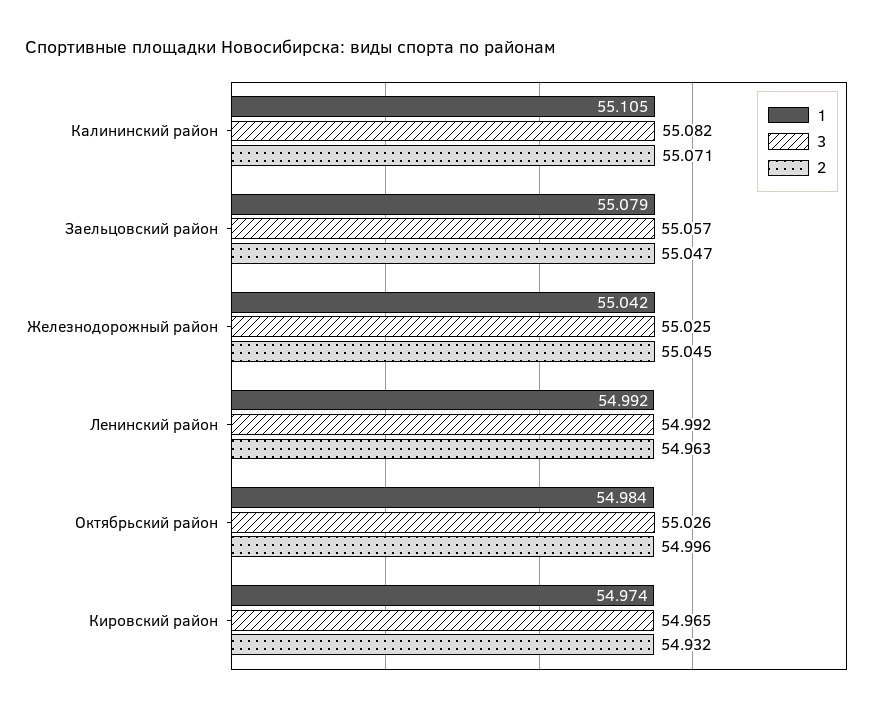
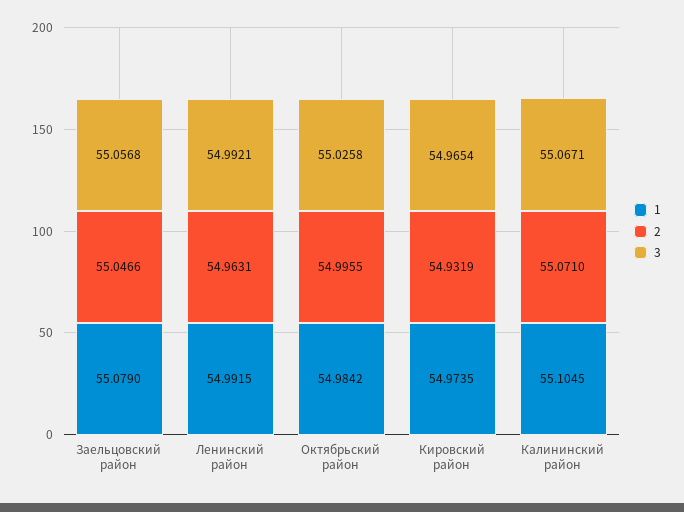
3, Калининский район: 55.082 -> 55.0671
1, Железнодорожный район: 55.042 -> none
3, Железнодорожный район: 55.025 -> none
2, Железнодорожный район: 55.045 -> none

